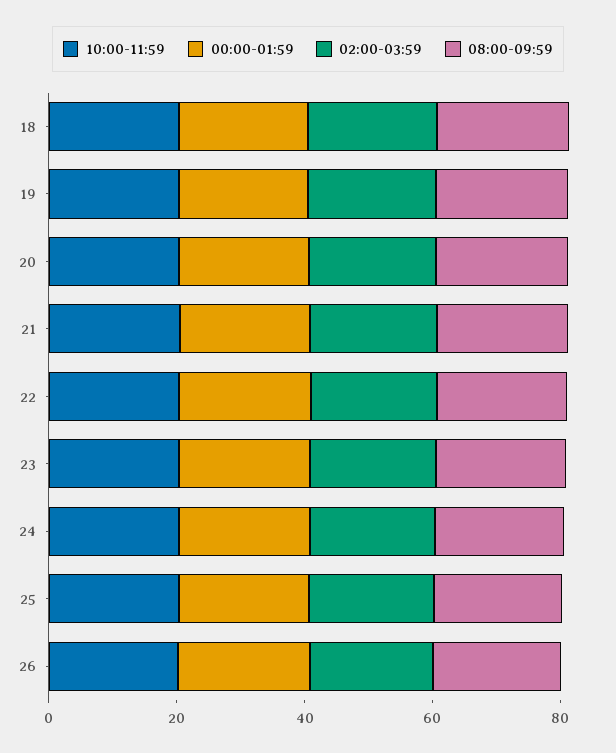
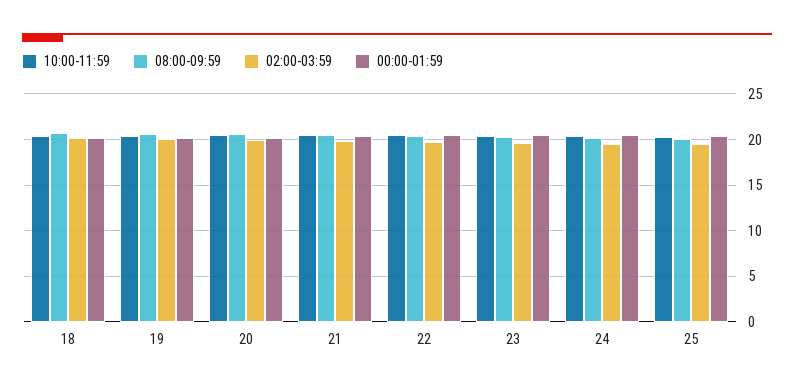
10:00-11:59, 26: 20 -> none
00:00-01:59, 26: 20 -> none
02:00-03:59, 26: 20 -> none
08:00-09:59, 26: 20 -> none

